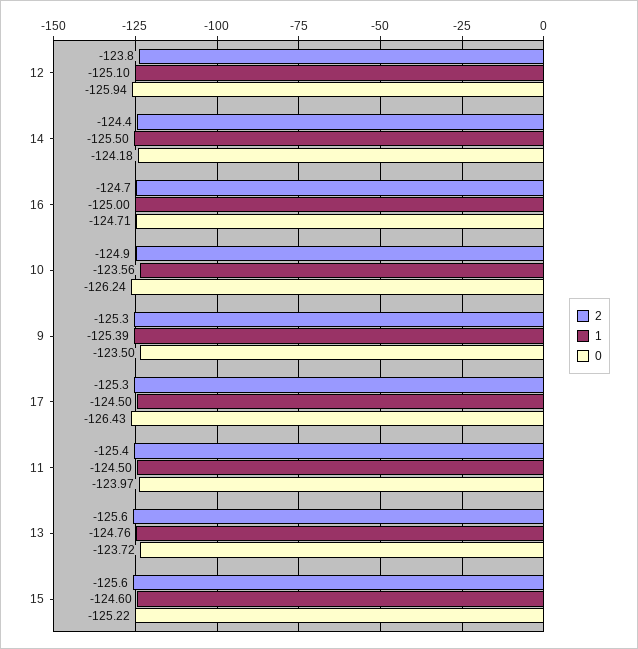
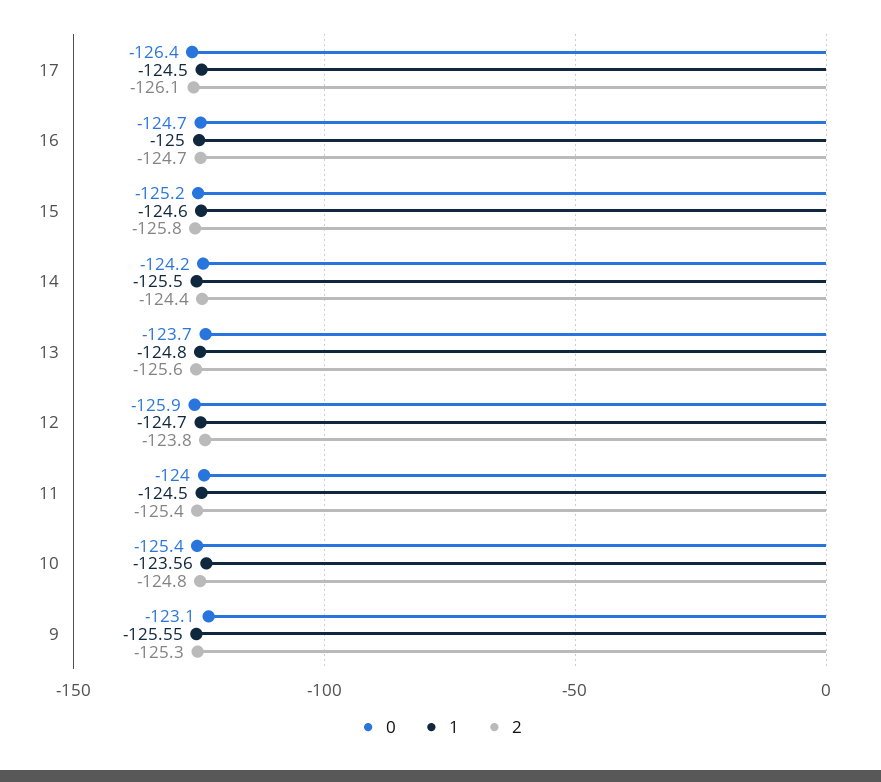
1, 12: -125.1 -> -124.7
2, 10: -124.9 -> -124.8
0, 10: -126.24 -> -125.4
1, 9: -125.39 -> -125.55
0, 9: -123.5 -> -123.1
2, 17: -125.3 -> -126.1
1, 13: -124.76 -> -124.8
2, 15: -125.6 -> -125.8

